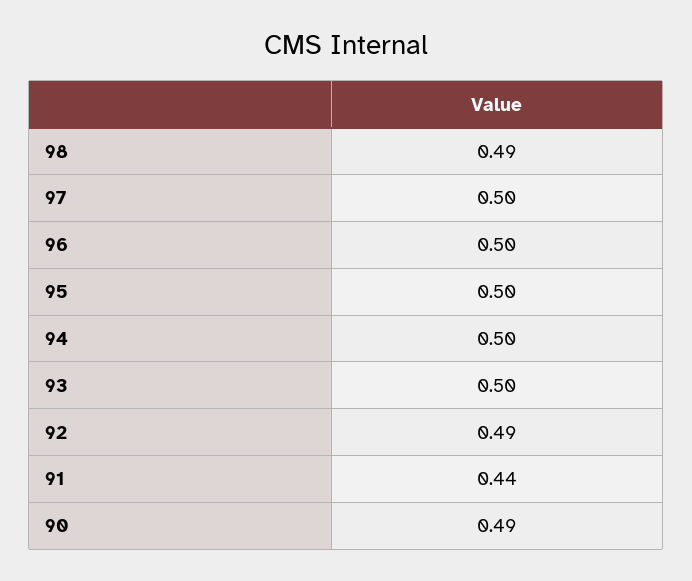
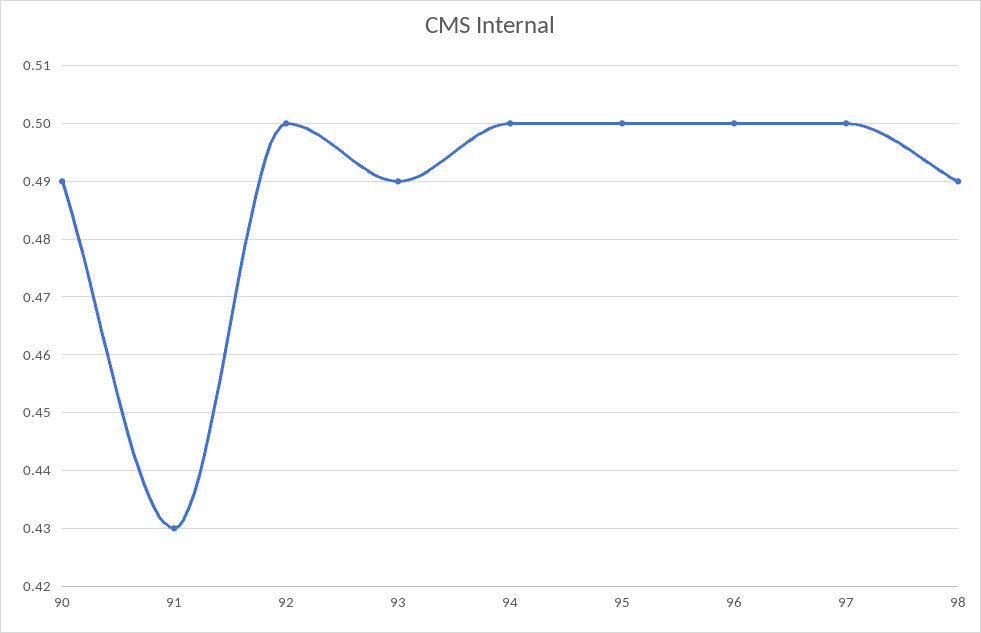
93: 0.5 -> 0.49
92: 0.49 -> 0.5
91: 0.44 -> 0.43

